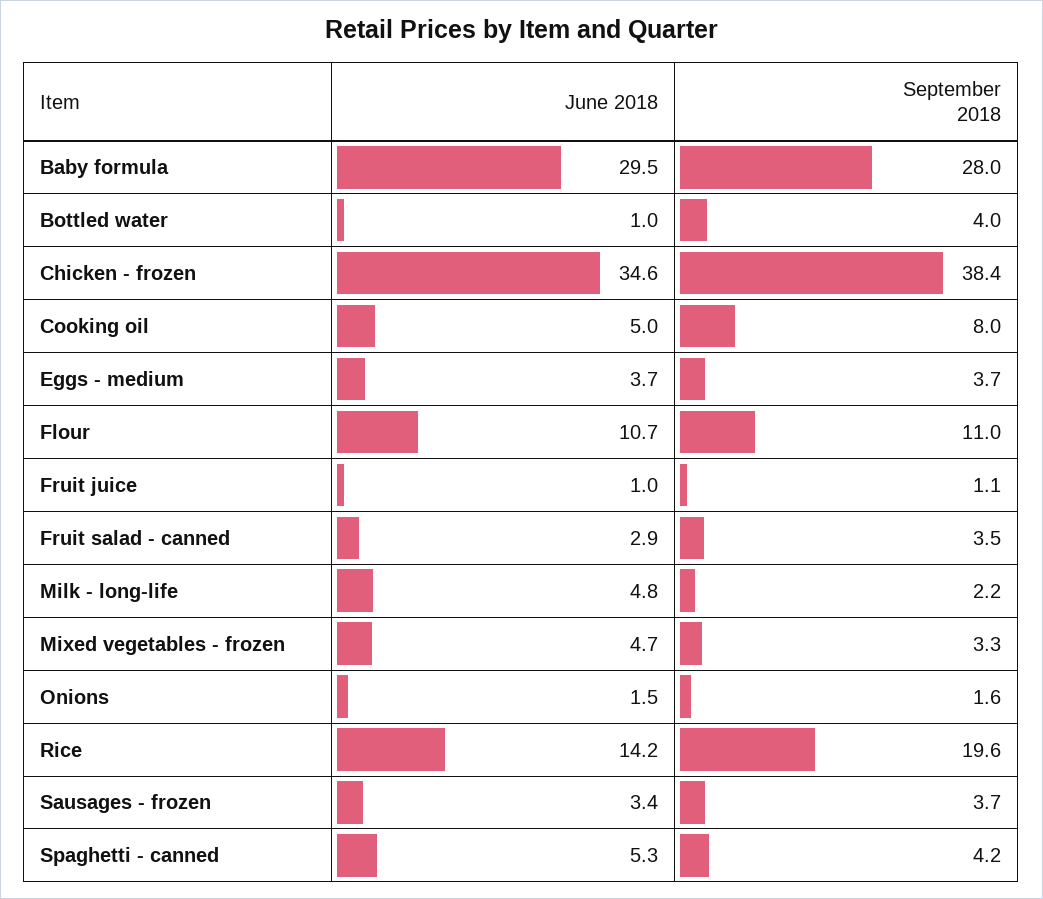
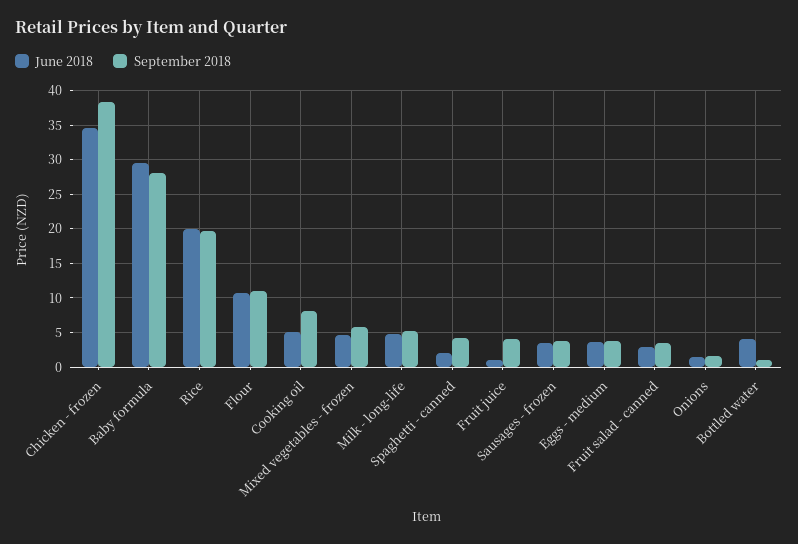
June 2018, Bottled water: 1 -> 4
September 2018, Bottled water: 4 -> 1
September 2018, Fruit juice: 1.1 -> 4
September 2018, Milk - long-life: 2.2 -> 5
September 2018, Mixed vegetables - frozen: 3.3 -> 6
June 2018, Rice: 14.2 -> 20
June 2018, Spaghetti - canned: 5.3 -> 2

